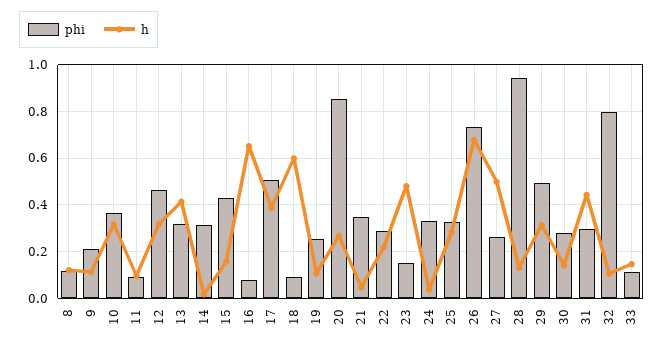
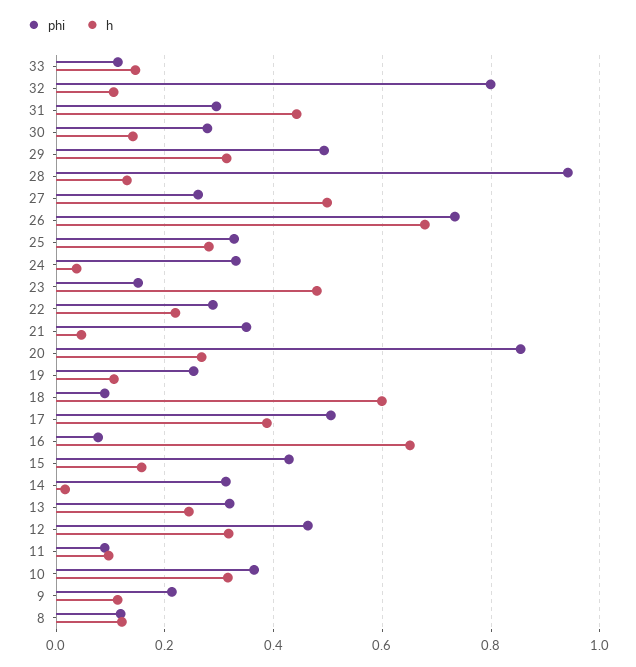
h, 13: 0.4 -> 0.24

